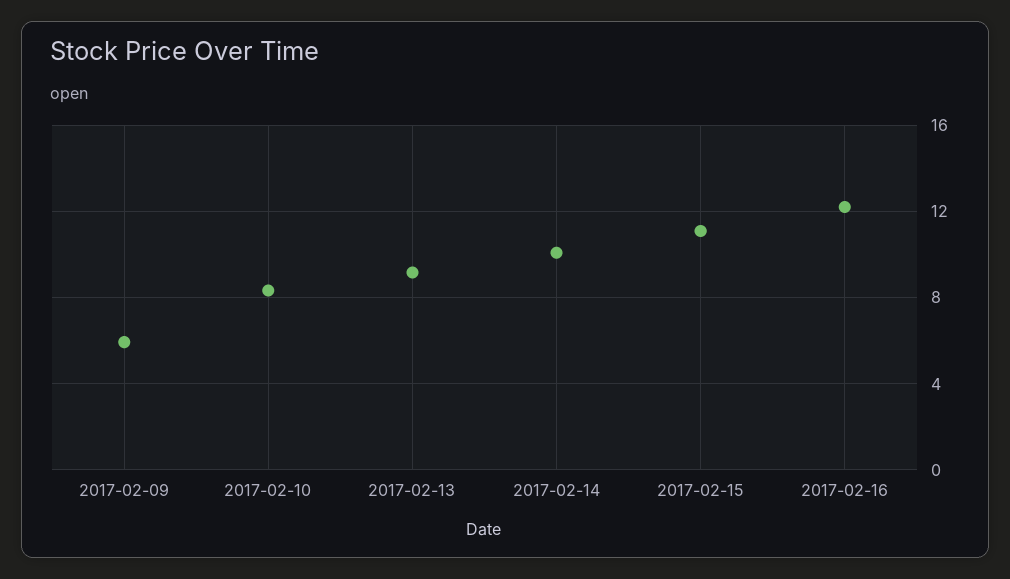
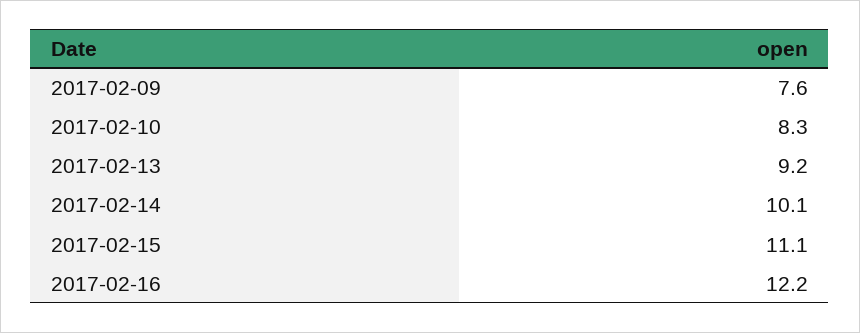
2017-02-09: 6 -> 7.6

